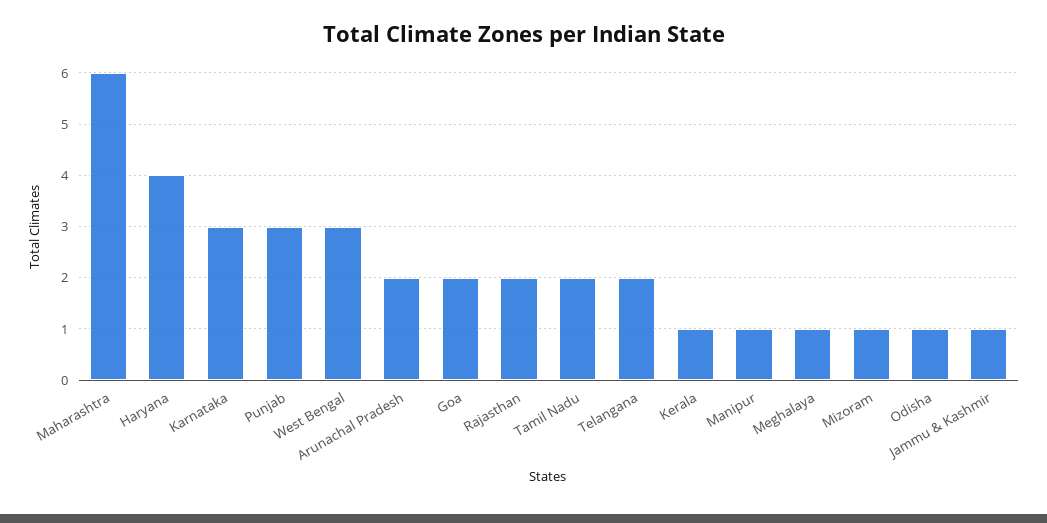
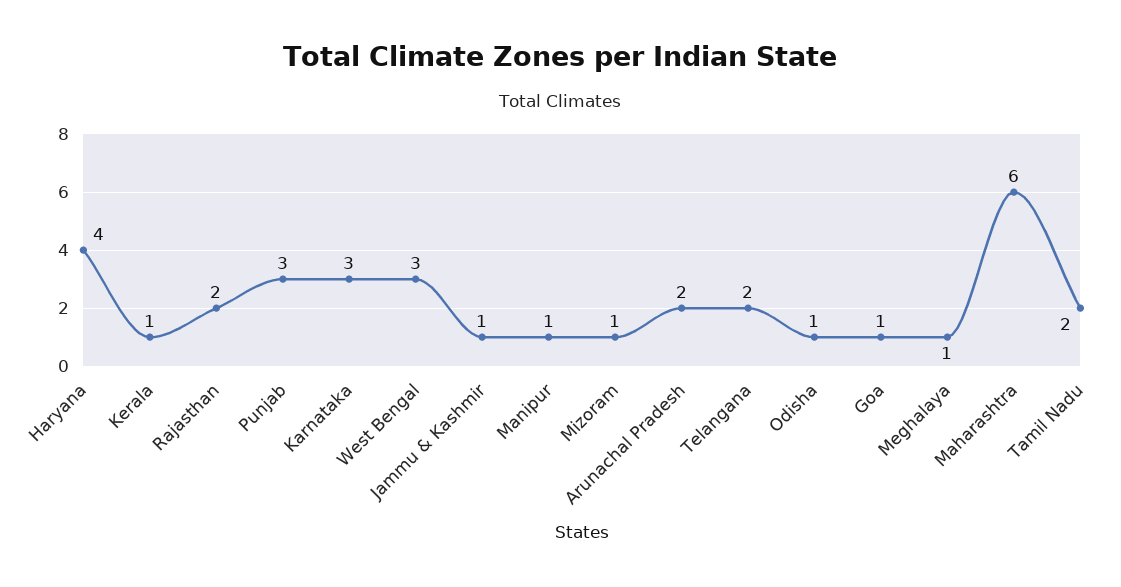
Goa: 2 -> 1

